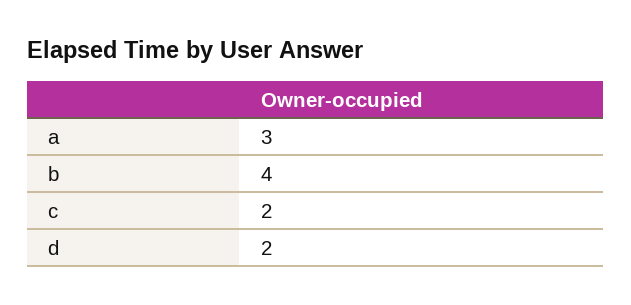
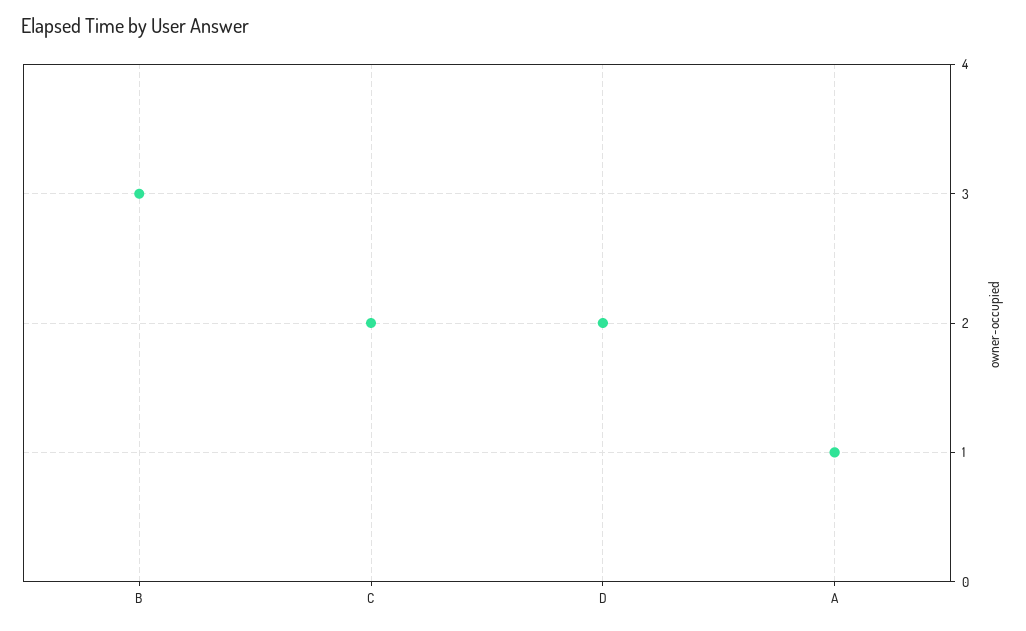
a: 3 -> 1
b: 4 -> 3

